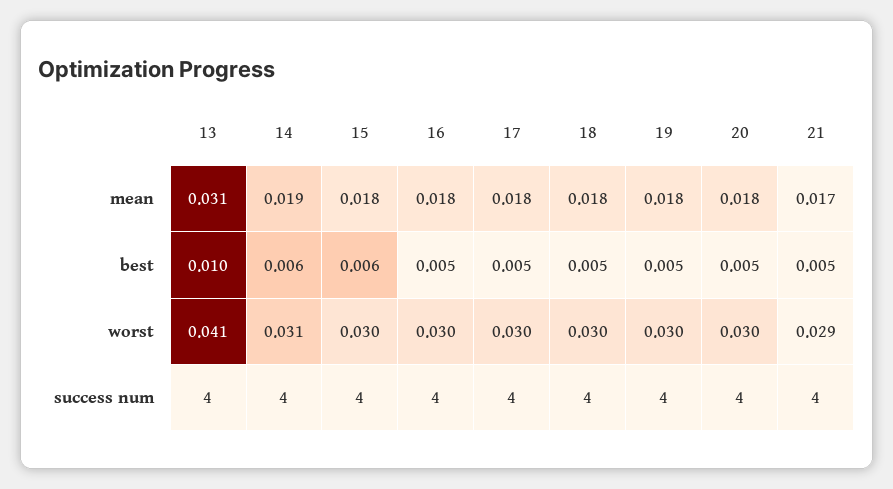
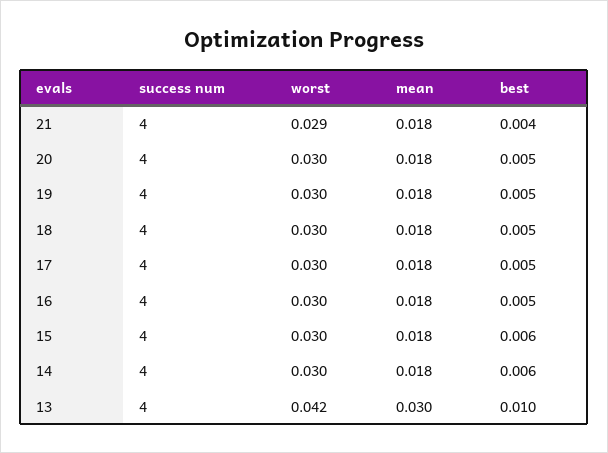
13, mean: 0.031 -> 0.03
14, mean: 0.019 -> 0.018
21, mean: 0.017 -> 0.018
21, best: 0.005 -> 0.004
13, worst: 0.041 -> 0.042
14, worst: 0.031 -> 0.03

